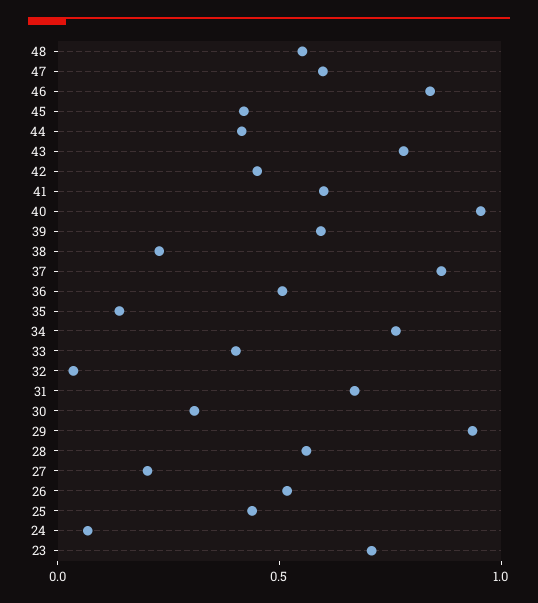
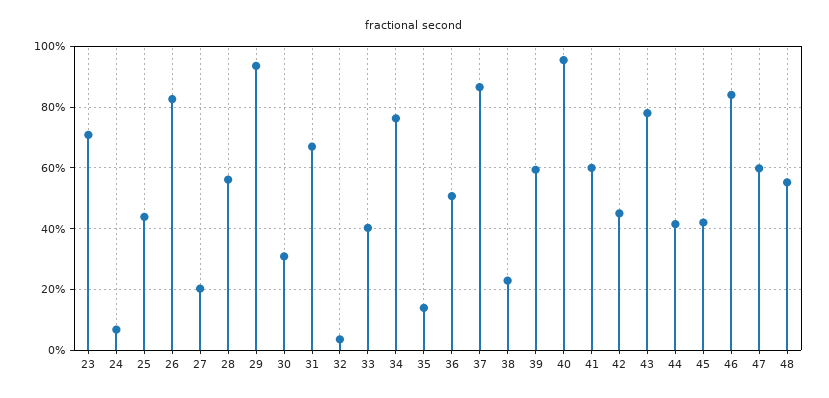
26: 0.5 -> 0.82

